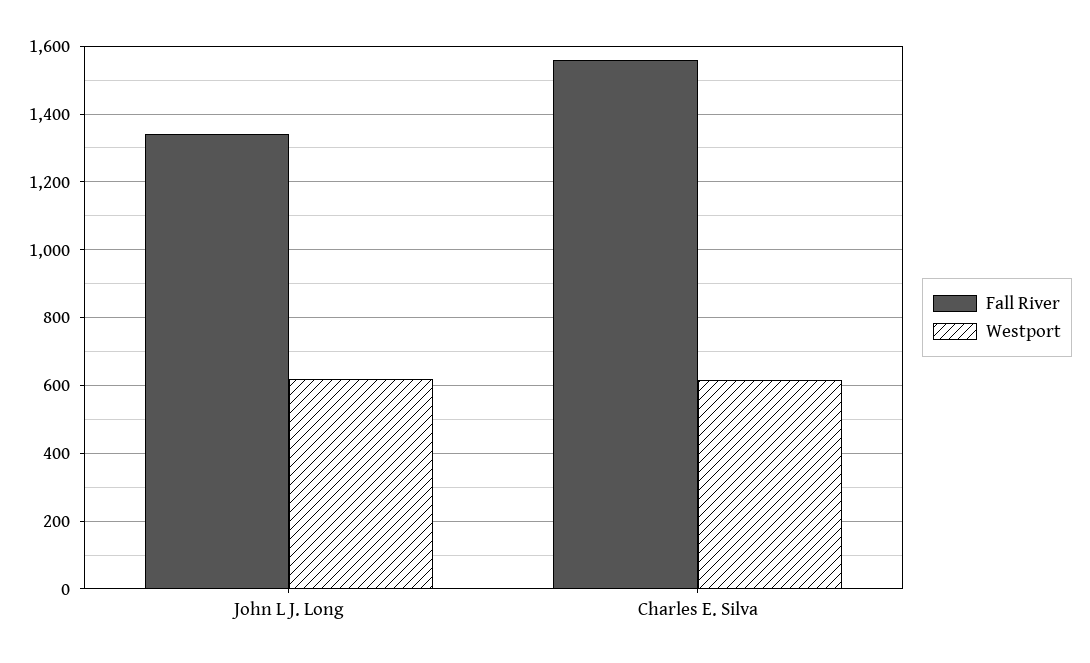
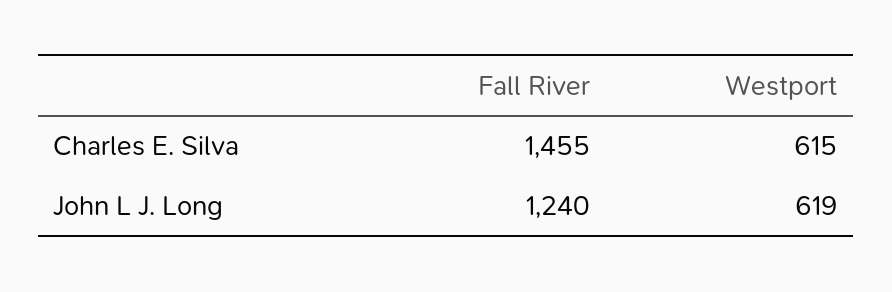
Fall River, John L J. Long: 1340 -> 1240
Fall River, Charles E. Silva: 1560 -> 1455

